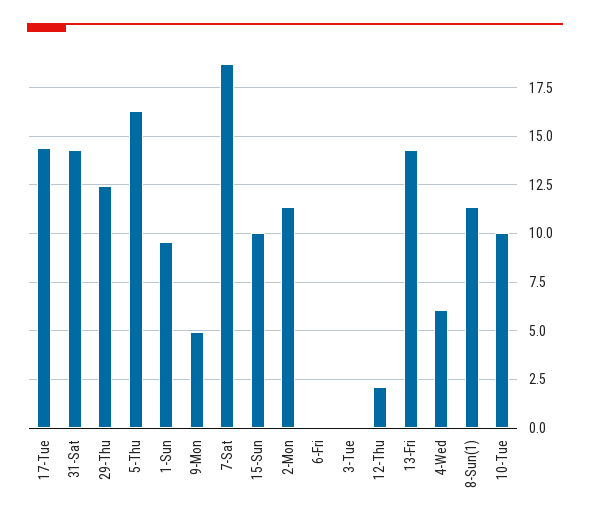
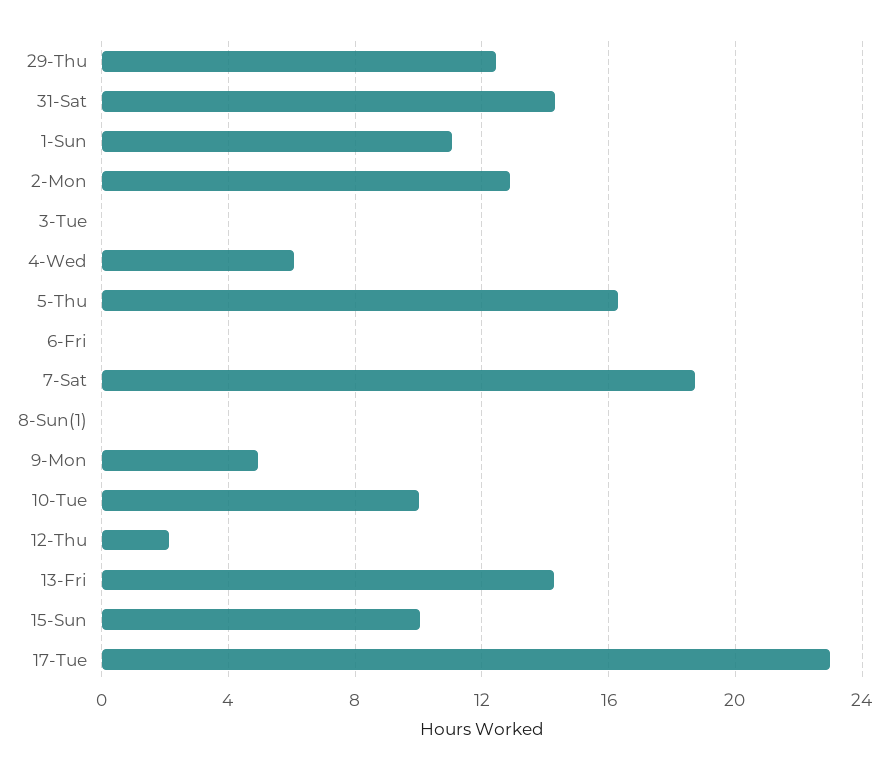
17-Tue: 14.5 -> 23
1-Sun: 9.5 -> 11
2-Mon: 11.5 -> 13
8-Sun(1): 11.5 -> 0

